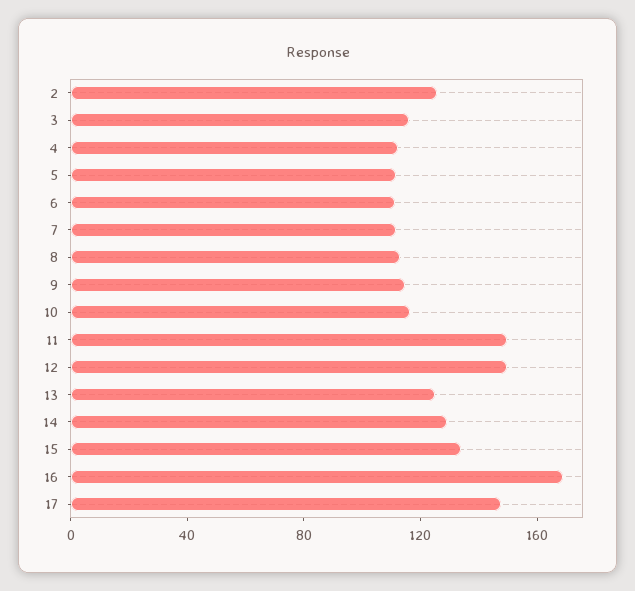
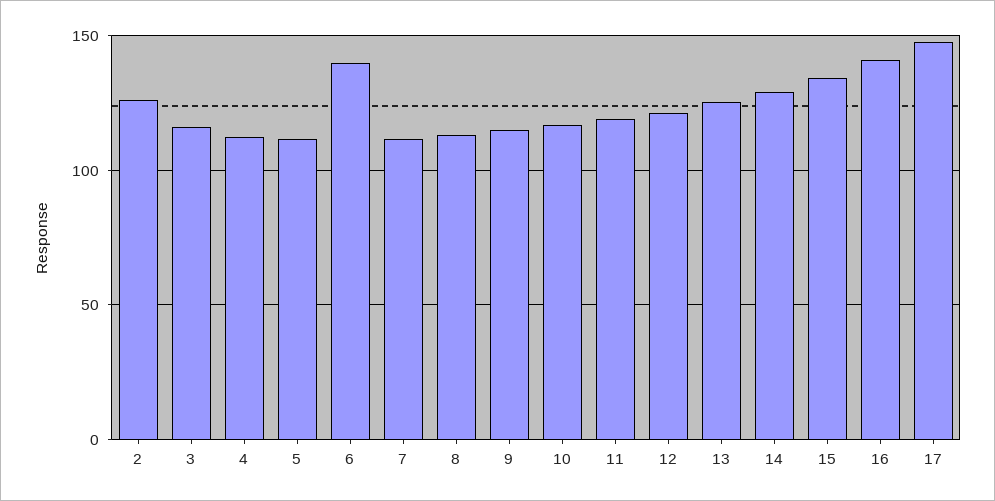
6: 110 -> 140
11: 150 -> 120
12: 150 -> 120
16: 170 -> 140

